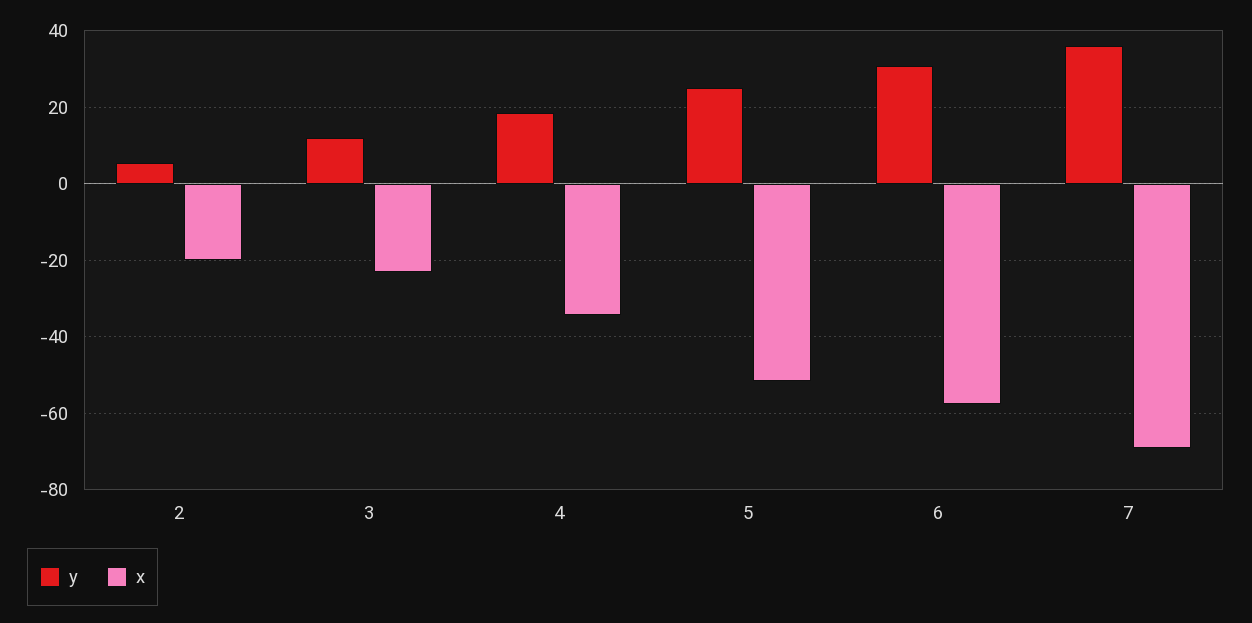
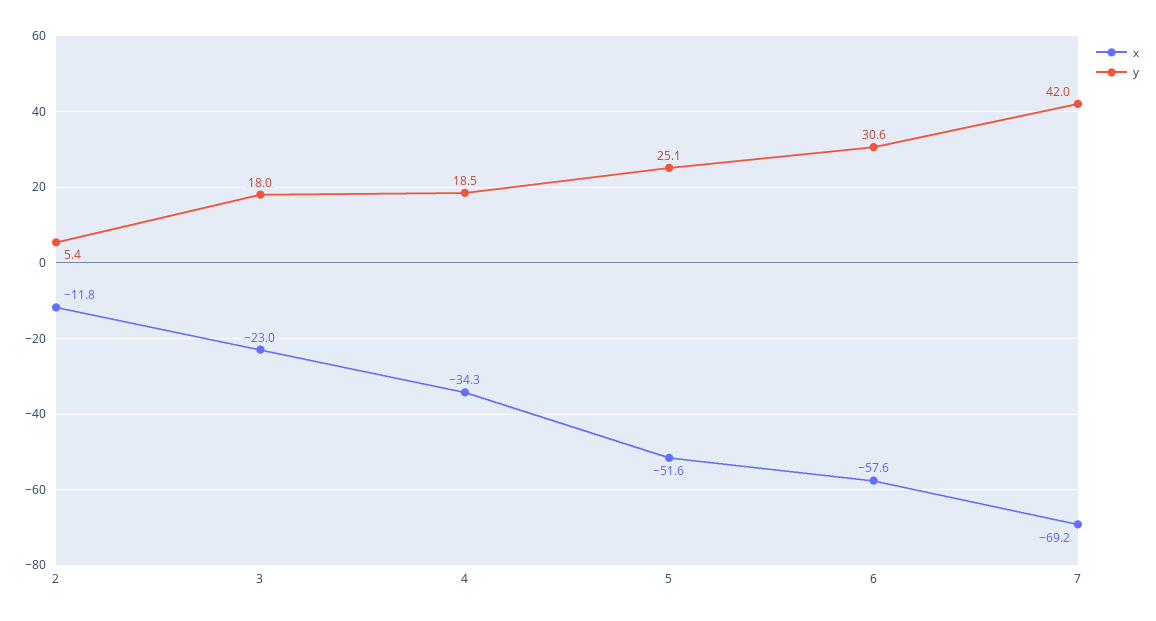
x, 2: -20 -> -11.8
y, 3: 12 -> 18
y, 7: 36 -> 42

